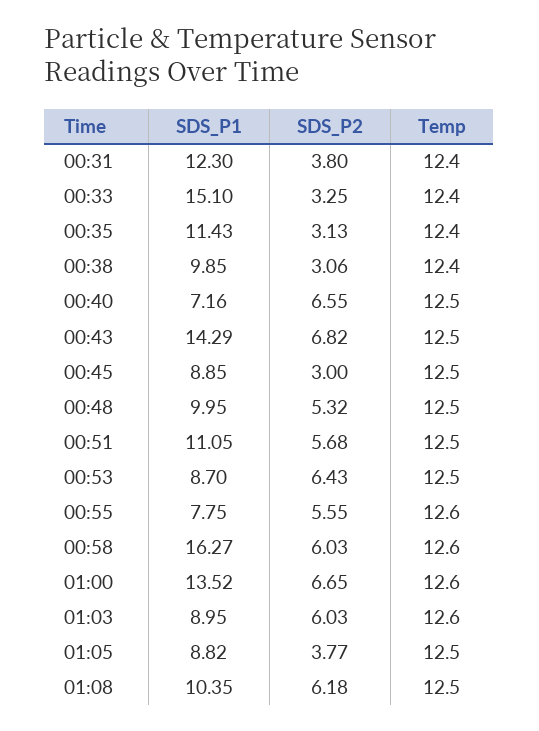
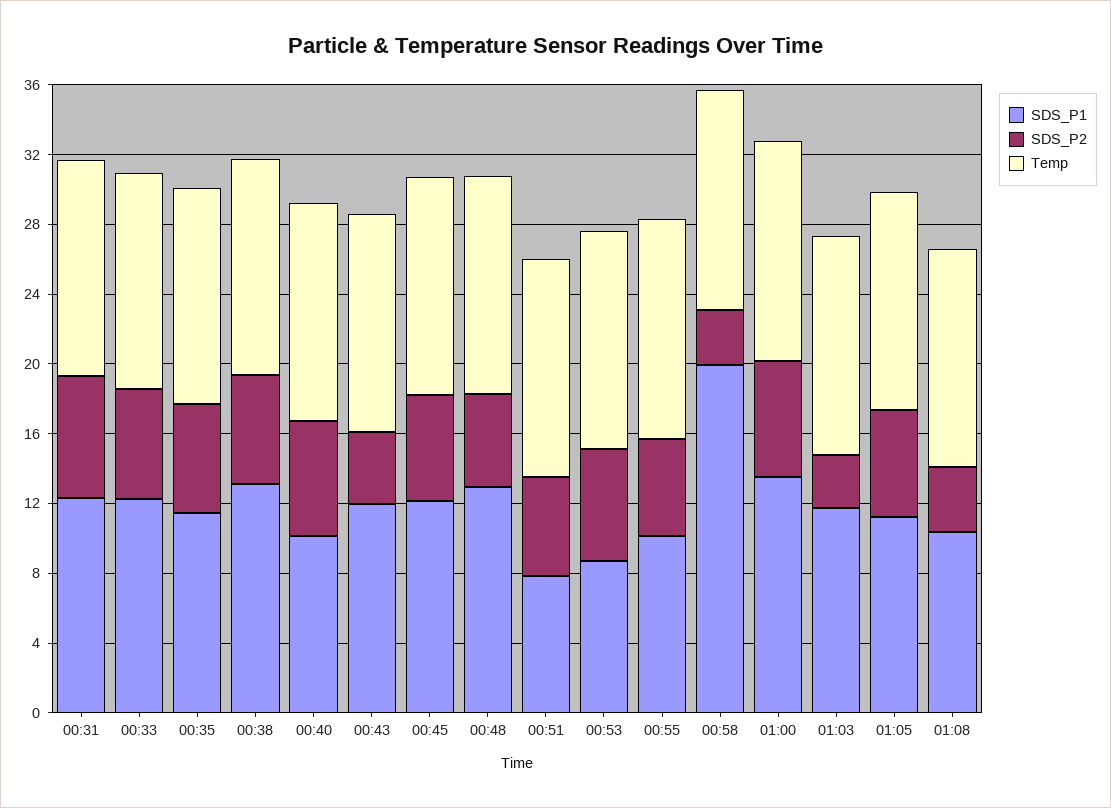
SDS_P2, 00:31: 3.8 -> 7
SDS_P1, 00:33: 15.1 -> 12
SDS_P2, 00:33: 3.25 -> 6
SDS_P2, 00:35: 3.13 -> 6
SDS_P1, 00:38: 9.85 -> 13
SDS_P2, 00:38: 3.06 -> 6
SDS_P1, 00:40: 7.16 -> 10
SDS_P1, 00:43: 14.29 -> 12
SDS_P2, 00:43: 6.82 -> 4
SDS_P1, 00:45: 8.85 -> 12
SDS_P2, 00:45: 3 -> 6
SDS_P1, 00:48: 9.95 -> 13
SDS_P1, 00:51: 11.05 -> 8
SDS_P1, 00:55: 7.75 -> 10
SDS_P1, 00:58: 16.27 -> 20
SDS_P2, 00:58: 6.03 -> 3
SDS_P1, 01:03: 8.95 -> 12
SDS_P2, 01:03: 6.03 -> 3
SDS_P1, 01:05: 8.82 -> 11
SDS_P2, 01:05: 3.77 -> 6
SDS_P2, 01:08: 6.18 -> 4

